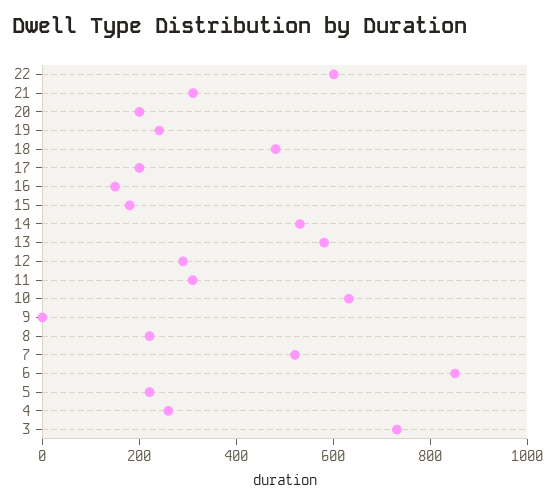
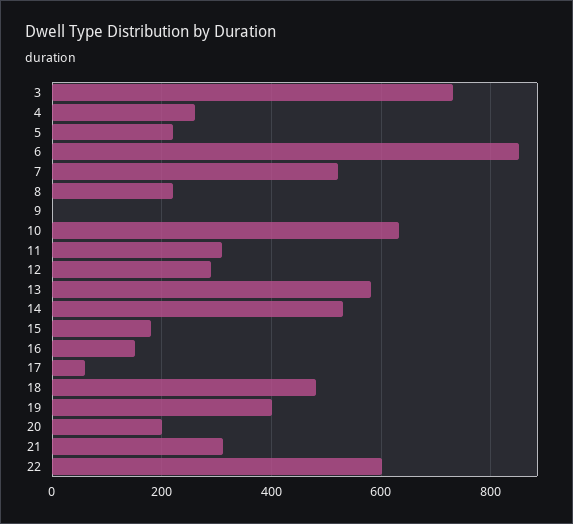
19: 250 -> 400
17: 200 -> 60

